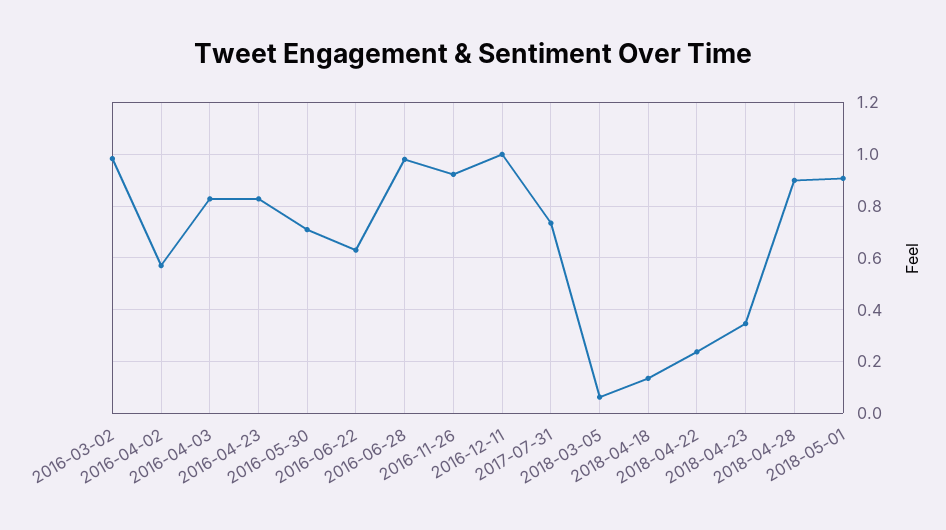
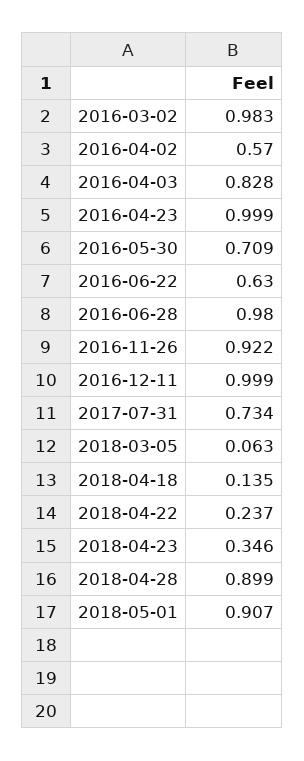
2016-04-23: 0.825 -> 0.999

